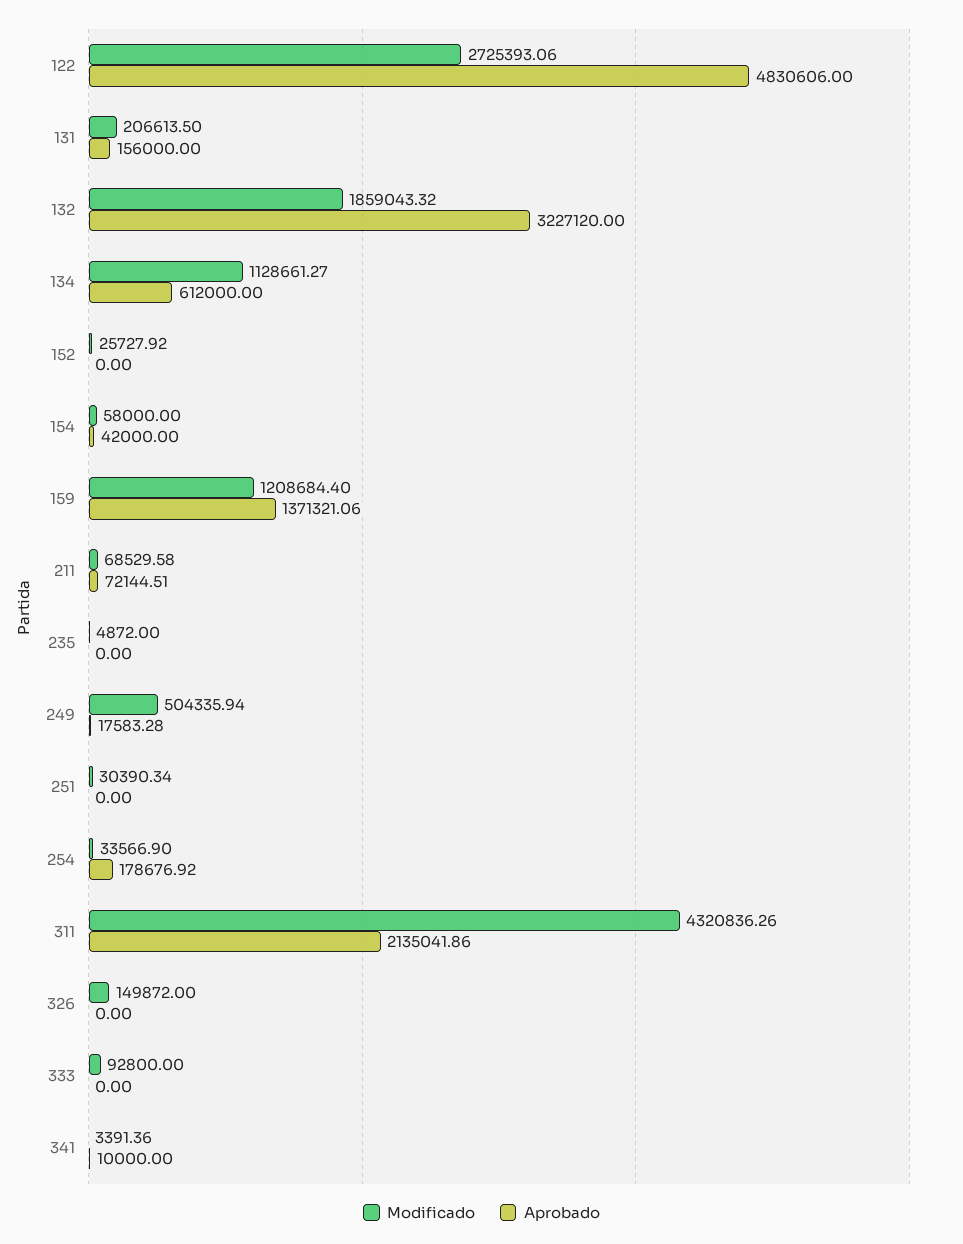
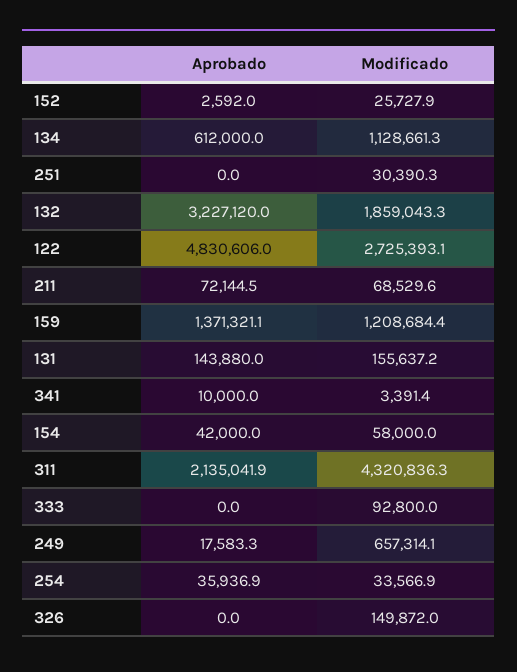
Modificado, 131: 206613.5 -> 155637.2
Aprobado, 131: 156000 -> 143880
Aprobado, 152: 0 -> 2592
Modificado, 235: 4872 -> none
Aprobado, 235: 0 -> none
Modificado, 249: 504335.94 -> 657314.1
Aprobado, 254: 178676.92 -> 35936.9

